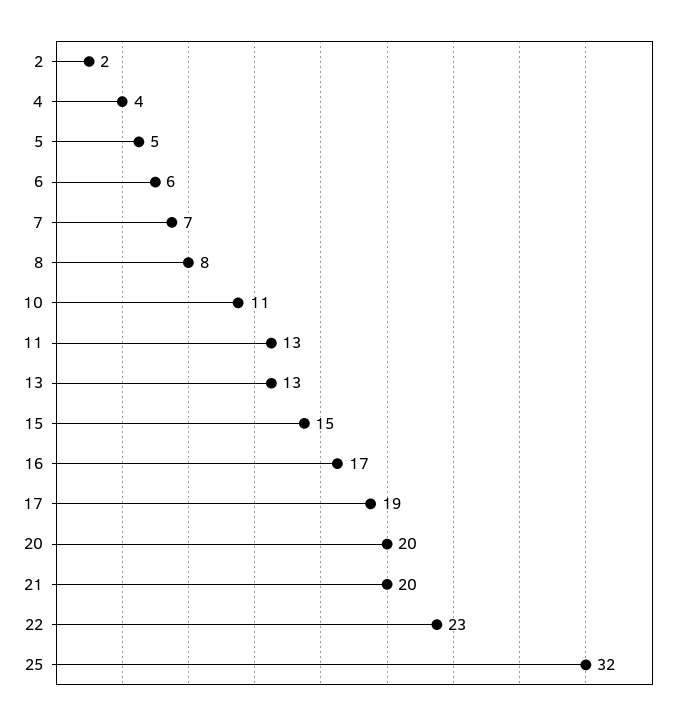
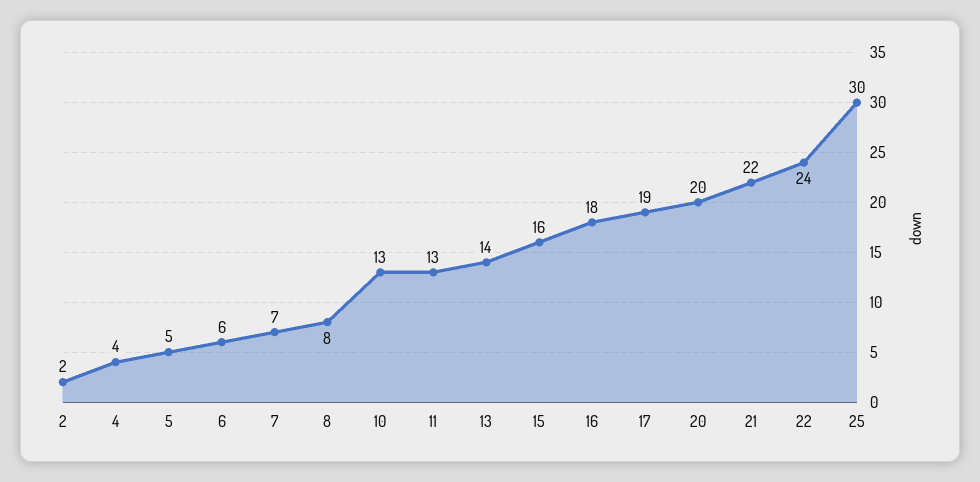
10: 11 -> 13
13: 13 -> 14
15: 15 -> 16
16: 17 -> 18
21: 20 -> 22
22: 23 -> 24
25: 32 -> 30

